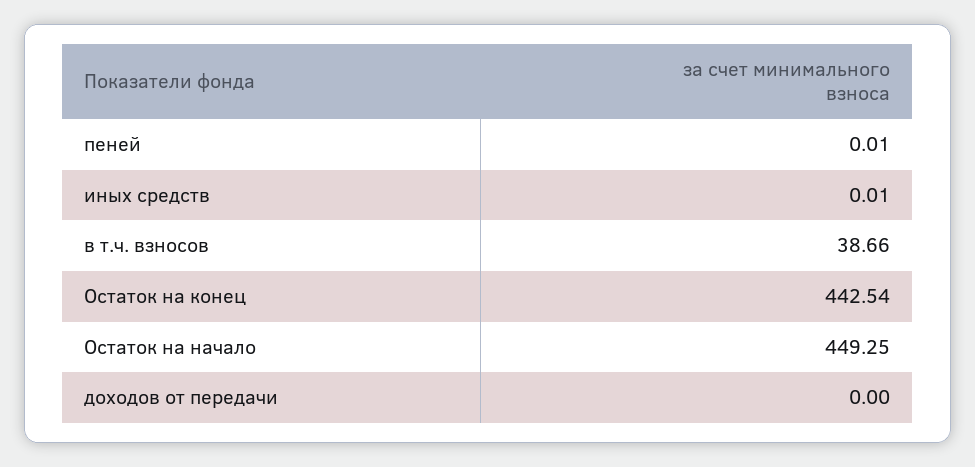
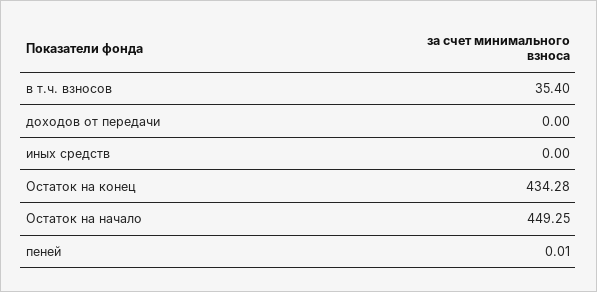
иных средств: 0.01 -> 0
в т.ч. взносов: 38.66 -> 35.4
Остаток на конец: 442.54 -> 434.28

